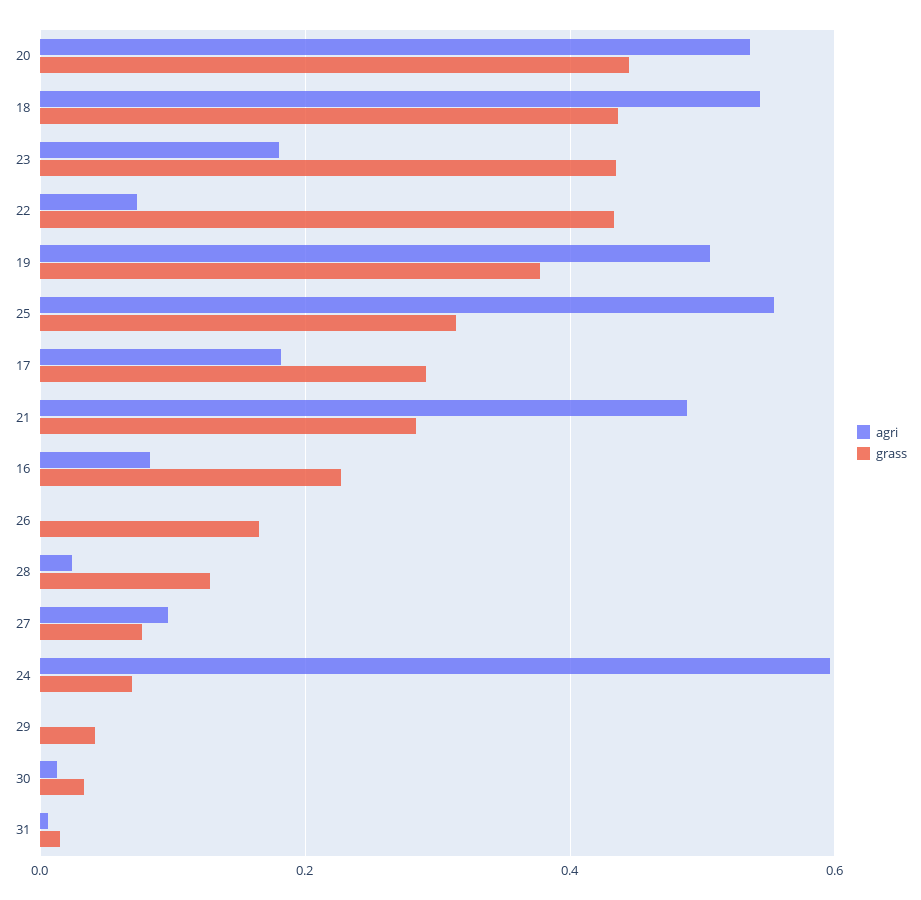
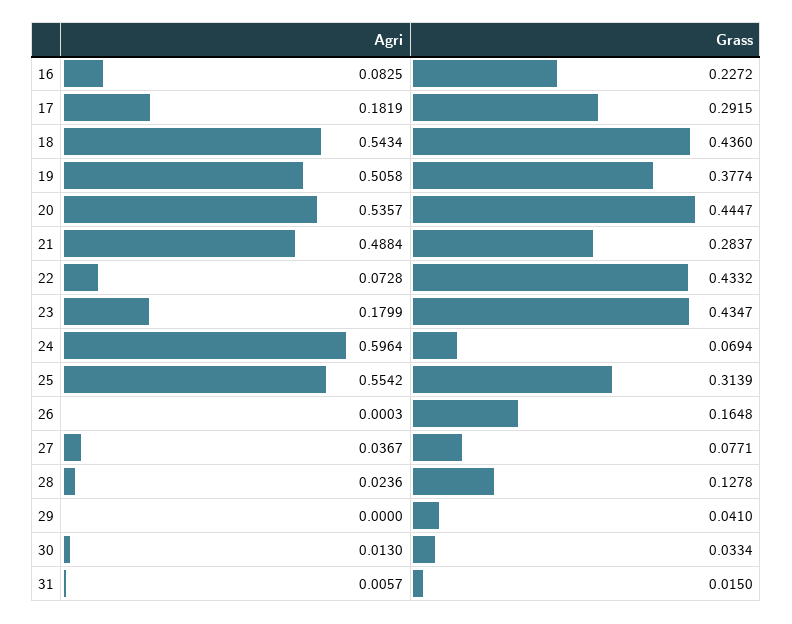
agri, 27: 0.1 -> 0.0367

